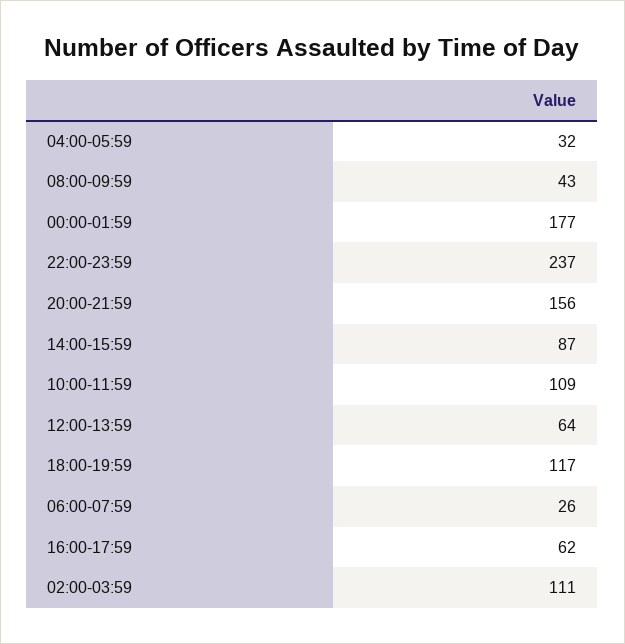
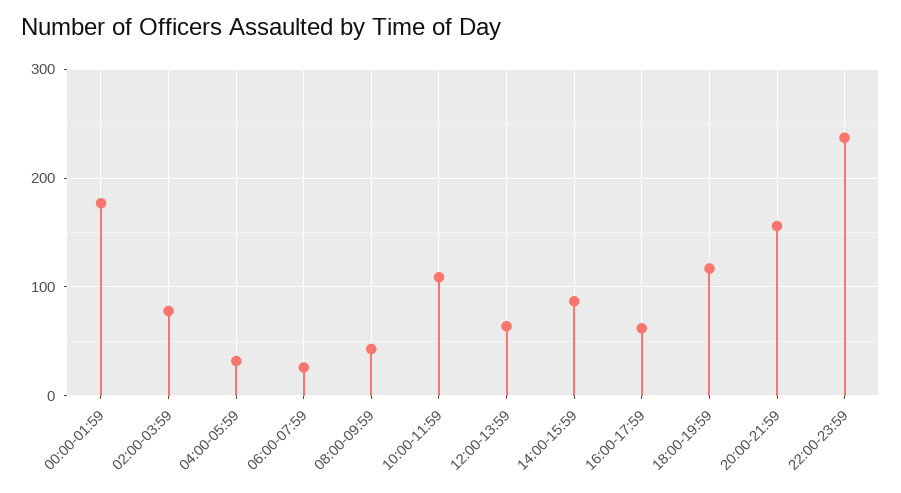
02:00-03:59: 111 -> 80

